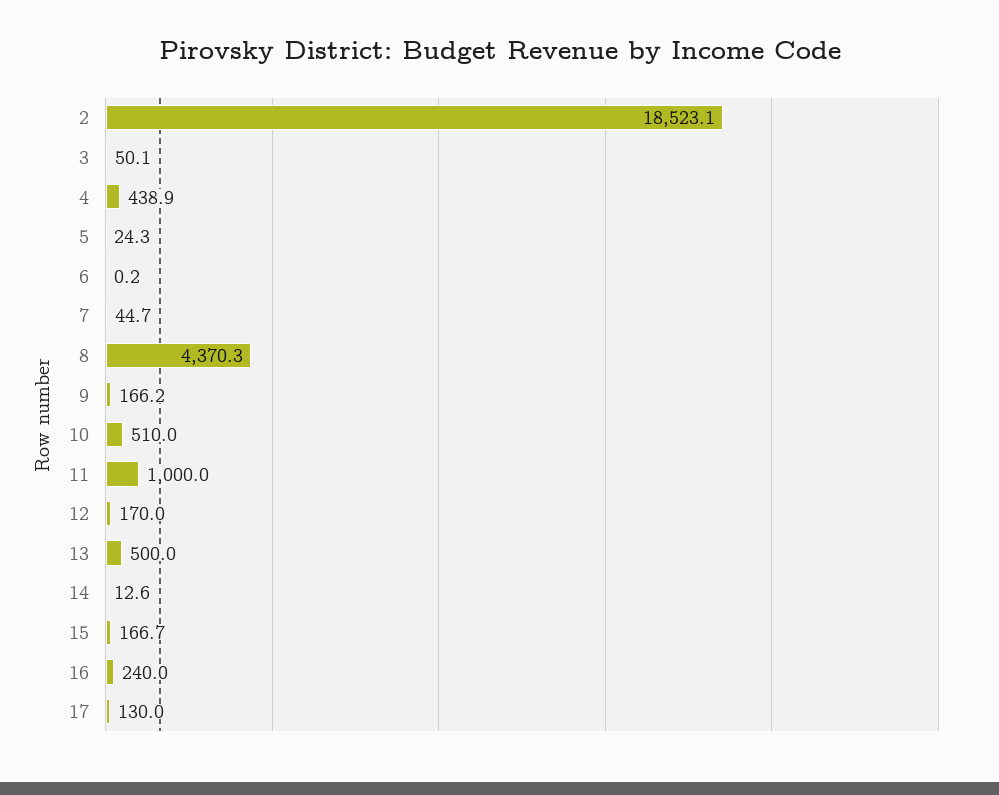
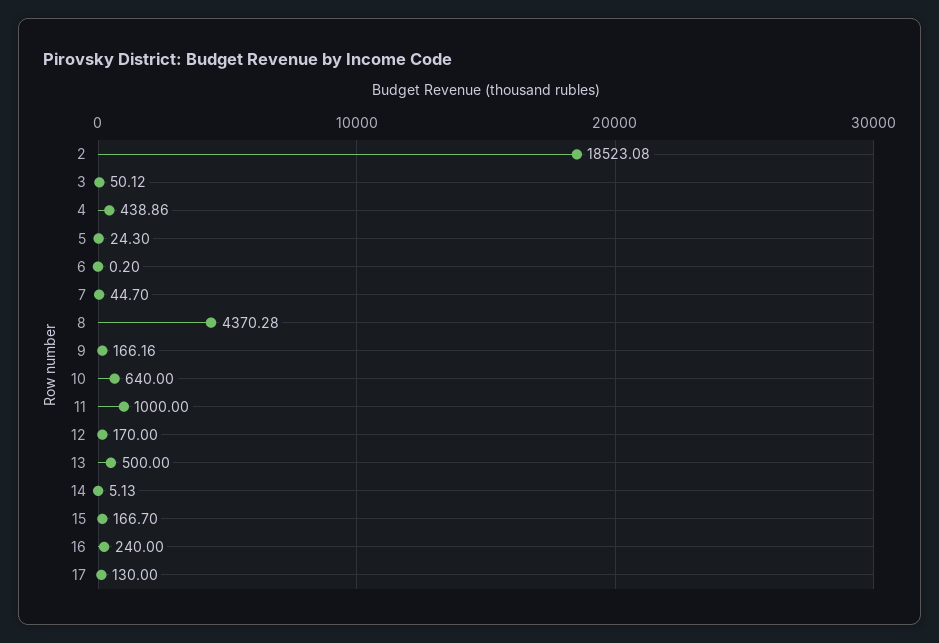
10: 510 -> 640
14: 12.6 -> 5.13

